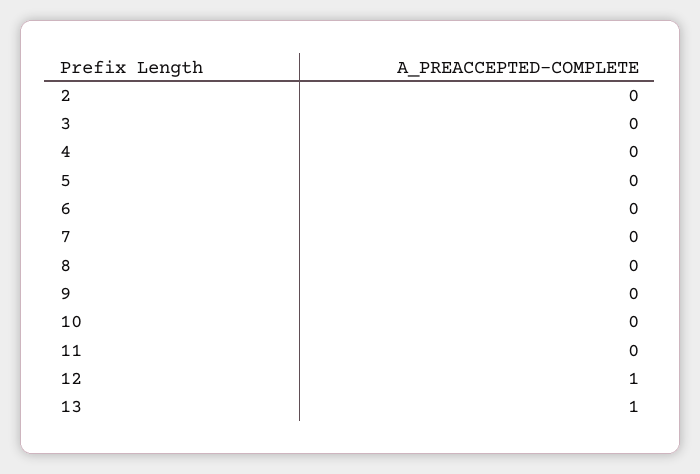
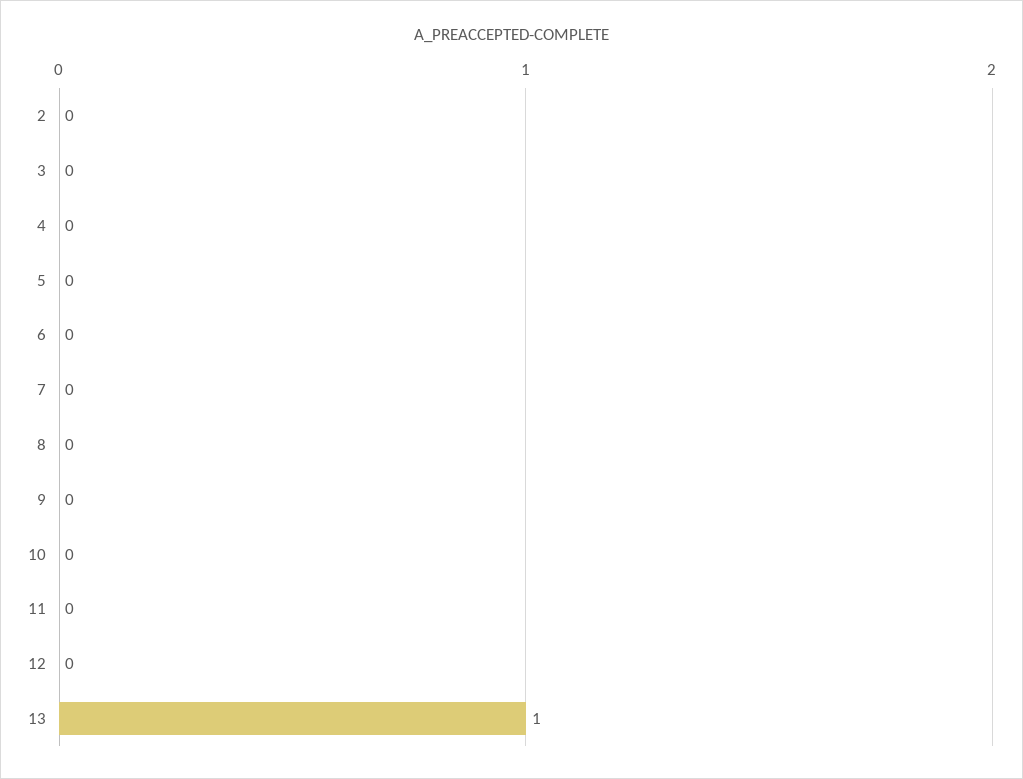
12: 1 -> 0

